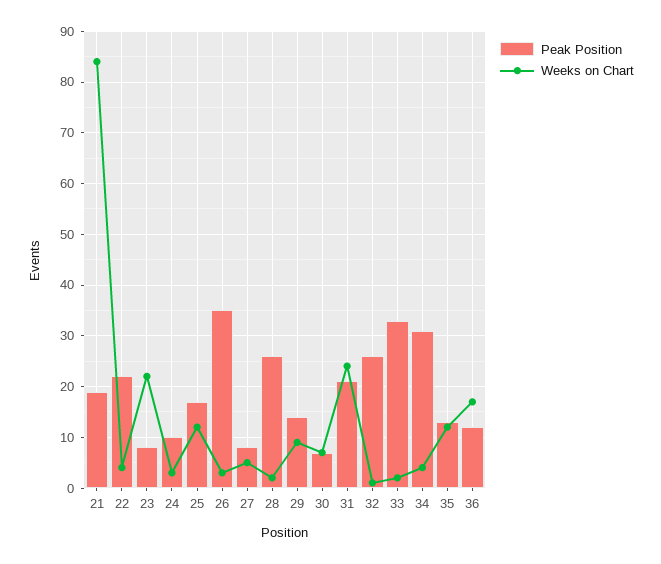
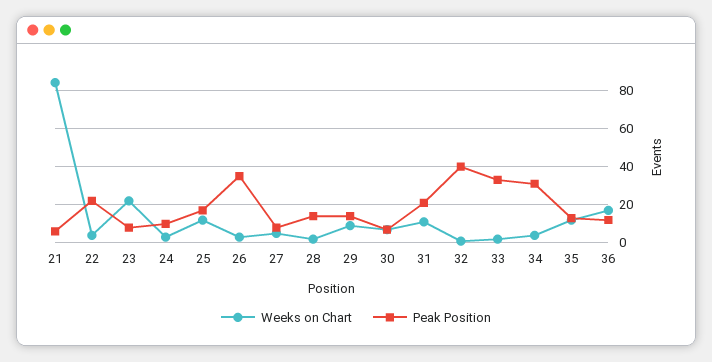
Peak Position, 21: 20 -> 5
Peak Position, 28: 25 -> 15
Weeks on Chart, 31: 25 -> 10
Peak Position, 32: 25 -> 40

